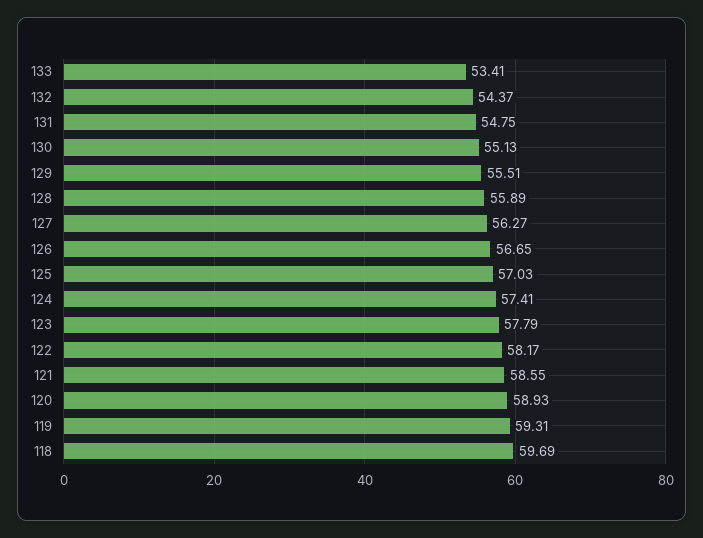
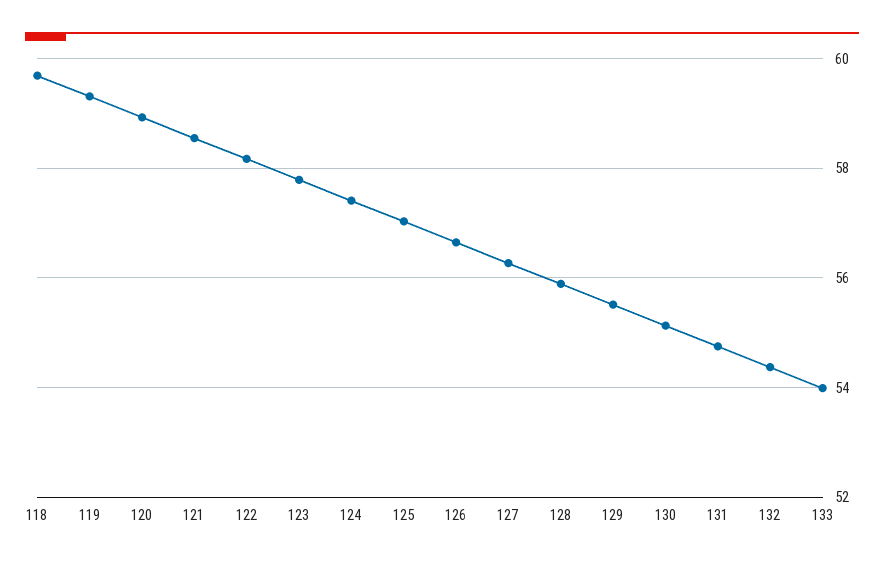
133: 53.41 -> 54

